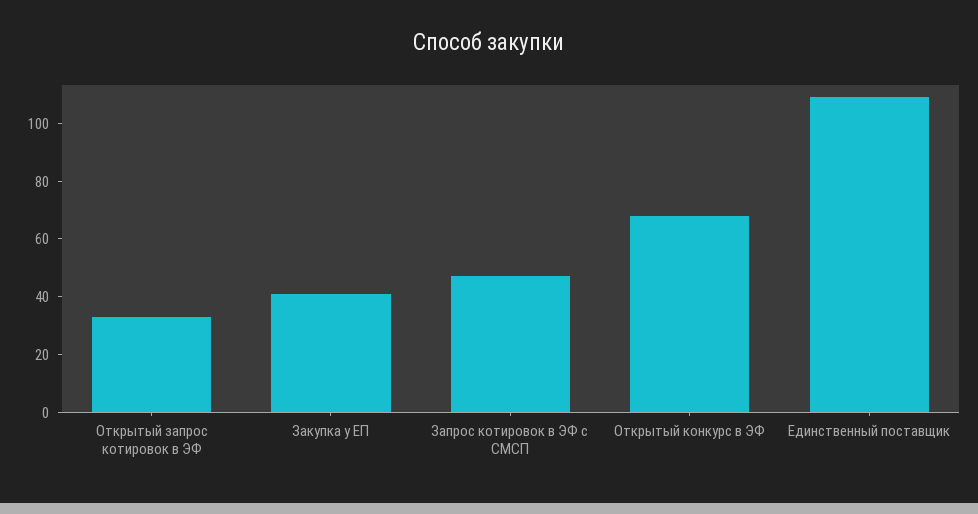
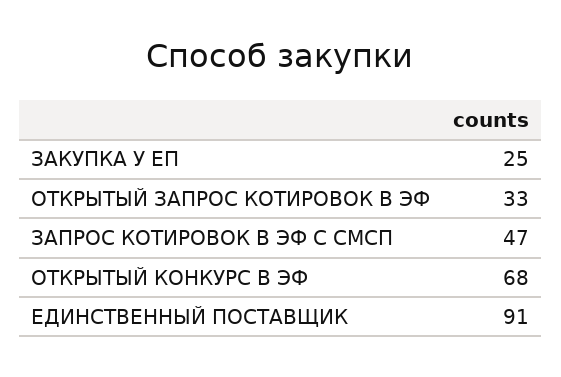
Закупка у ЕП: 40 -> 25
Единственный поставщик: 110 -> 91

